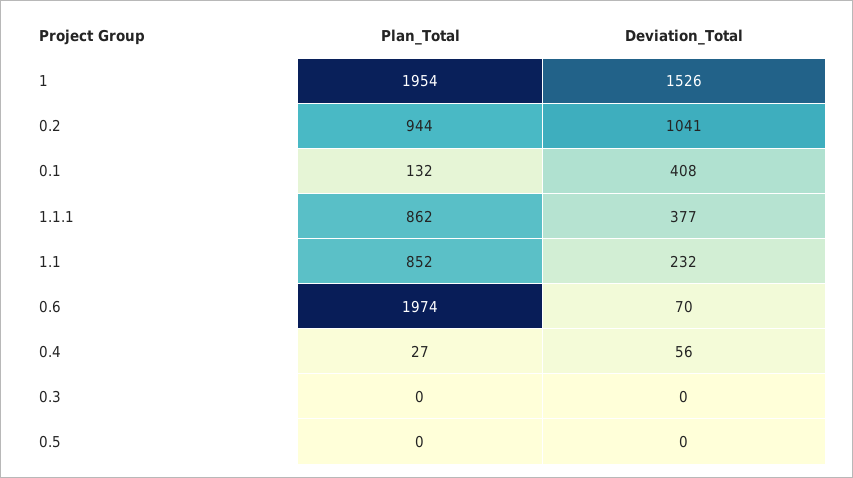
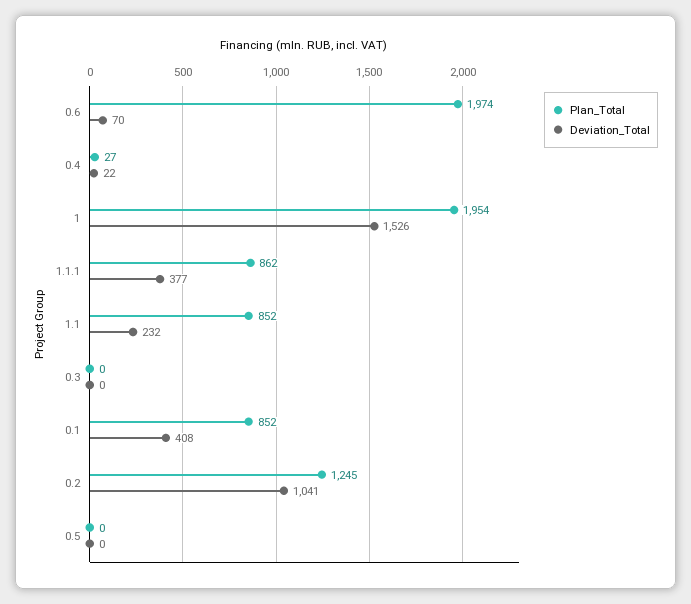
Plan_Total, 0.2: 944 -> 1245
Plan_Total, 0.1: 132 -> 852
Deviation_Total, 0.4: 56 -> 22

